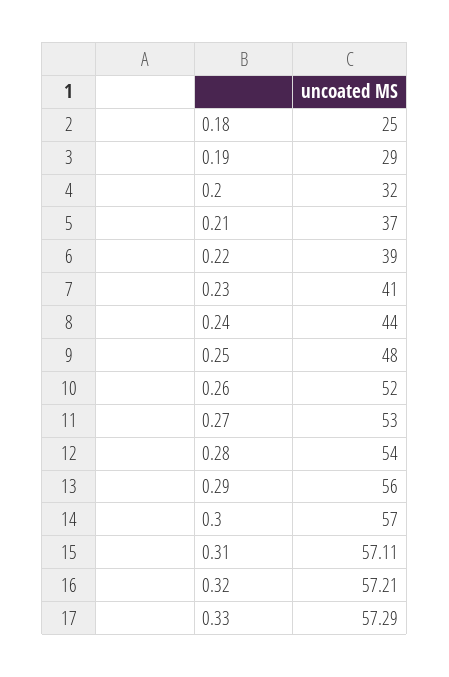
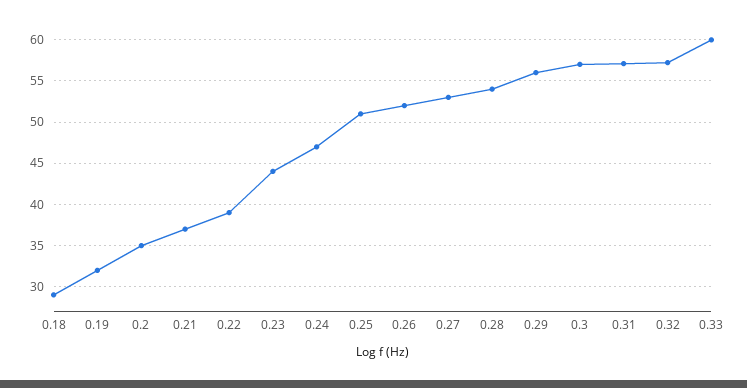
0.18: 25 -> 29
0.19: 29 -> 32
0.2: 32 -> 35
0.23: 41 -> 44
0.24: 44 -> 47
0.25: 48 -> 51
0.33: 57.29 -> 60

